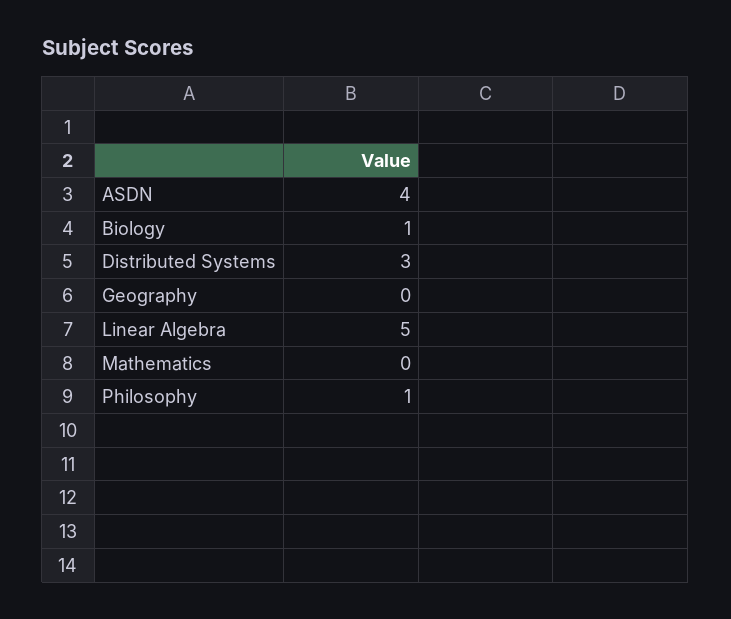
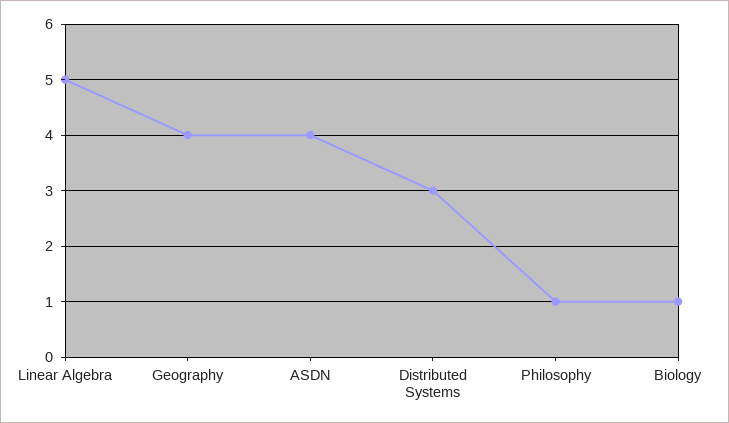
Geography: 0 -> 4
Mathematics: 0 -> none

